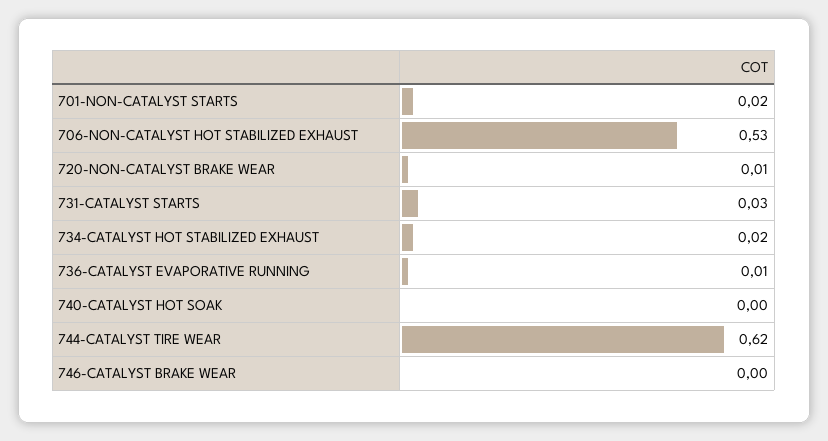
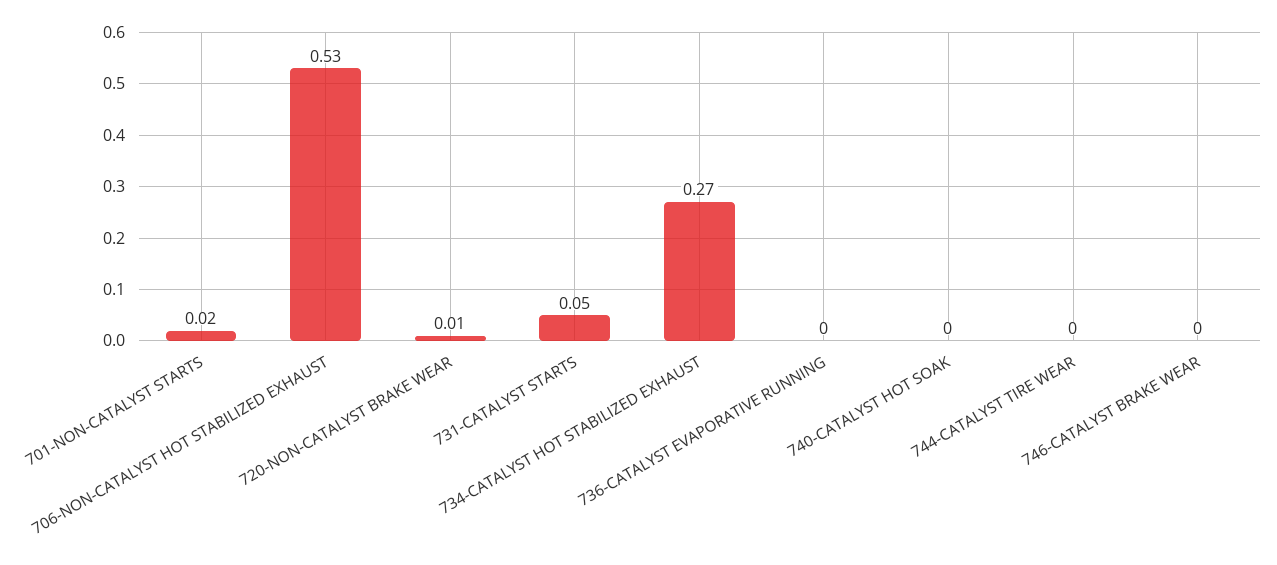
731-CATALYST STARTS: 0.03 -> 0.05
734-CATALYST HOT STABILIZED EXHAUST: 0.02 -> 0.27
736-CATALYST EVAPORATIVE RUNNING: 0.01 -> 0
744-CATALYST TIRE WEAR: 0.62 -> 0

